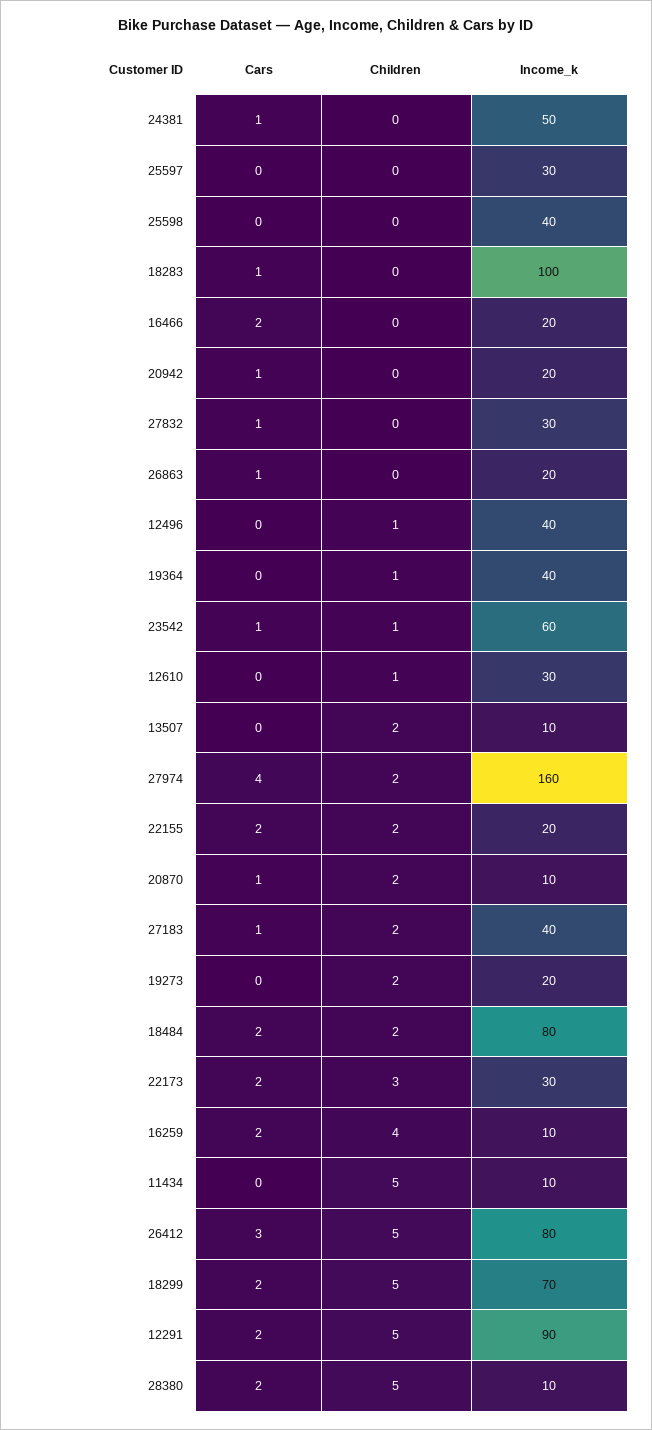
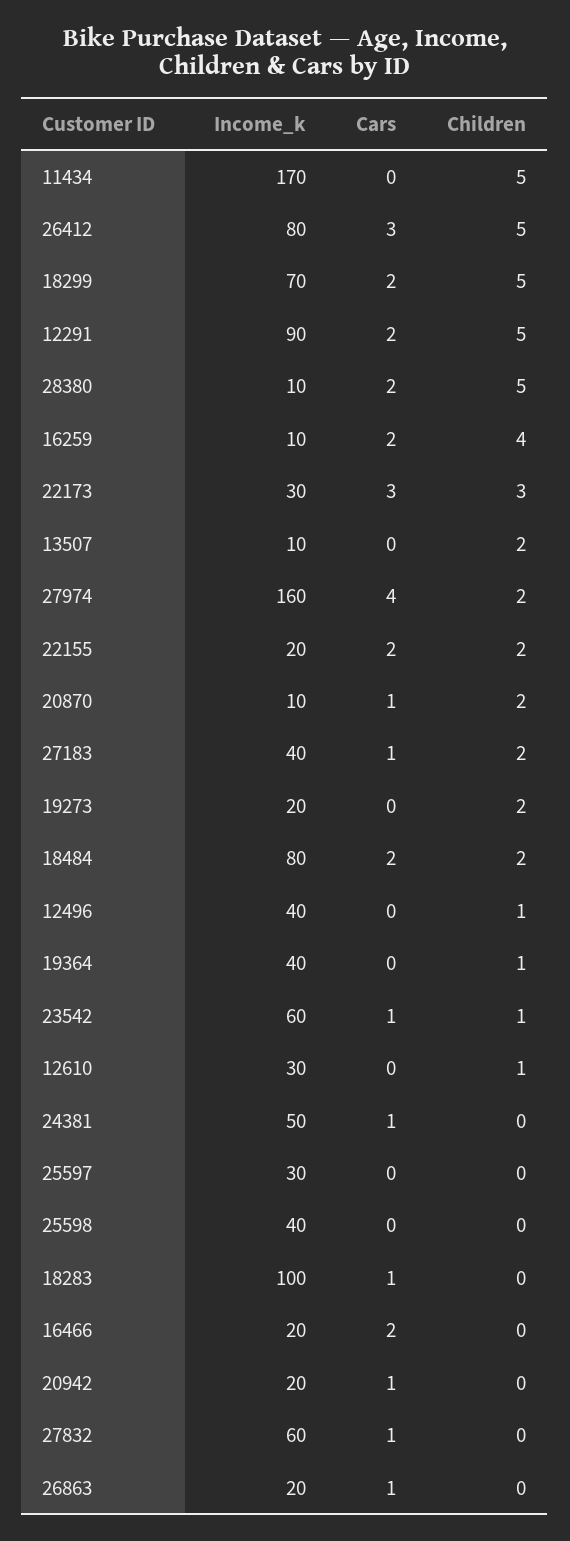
Income_k, 27832: 30 -> 60
Cars, 22173: 2 -> 3
Income_k, 11434: 10 -> 170

